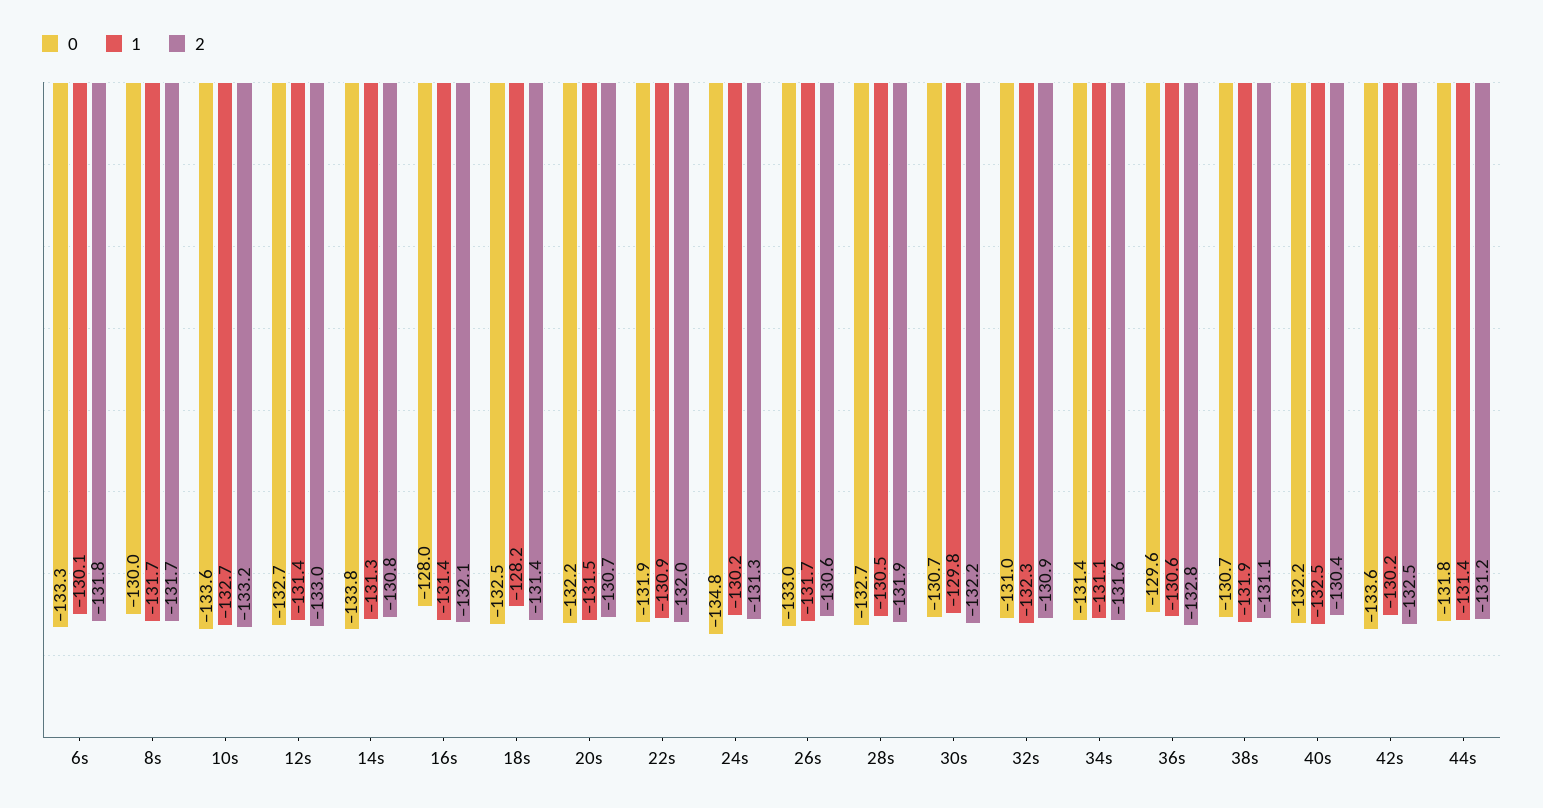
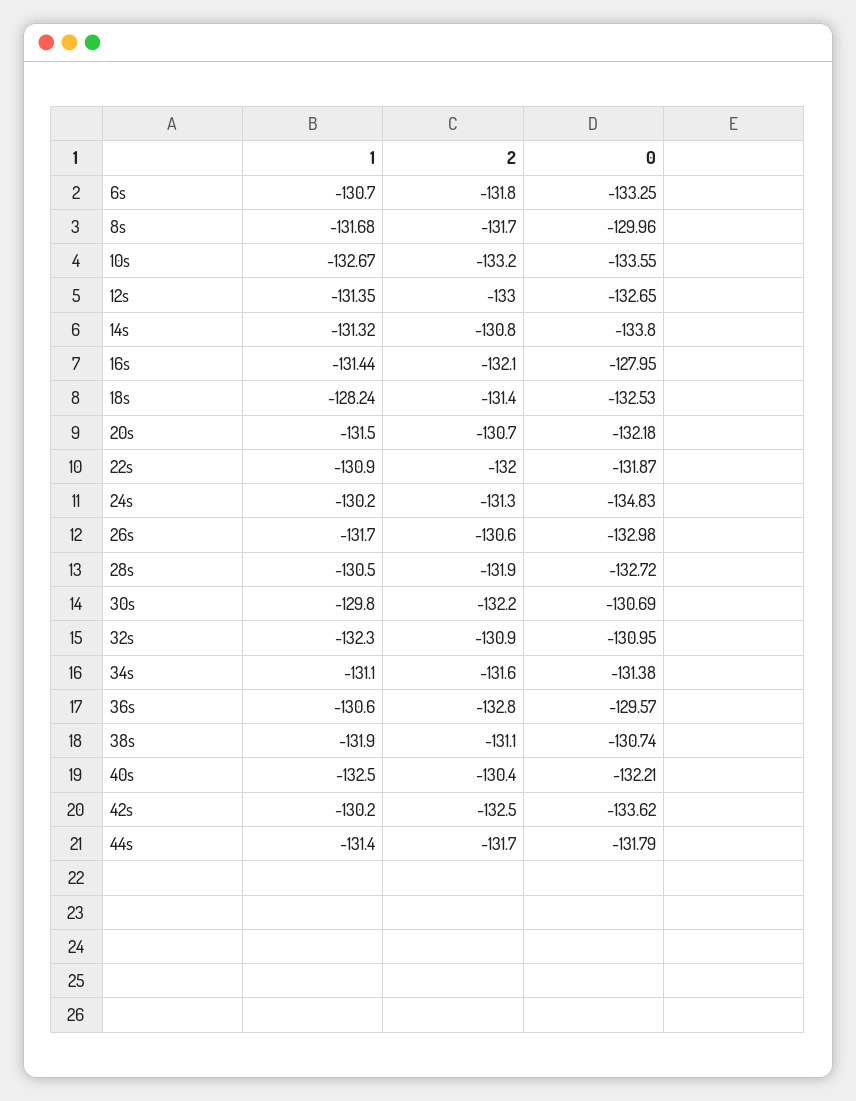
1, 6s: -130.1 -> -130.7
2, 44s: -131.2 -> -131.7

